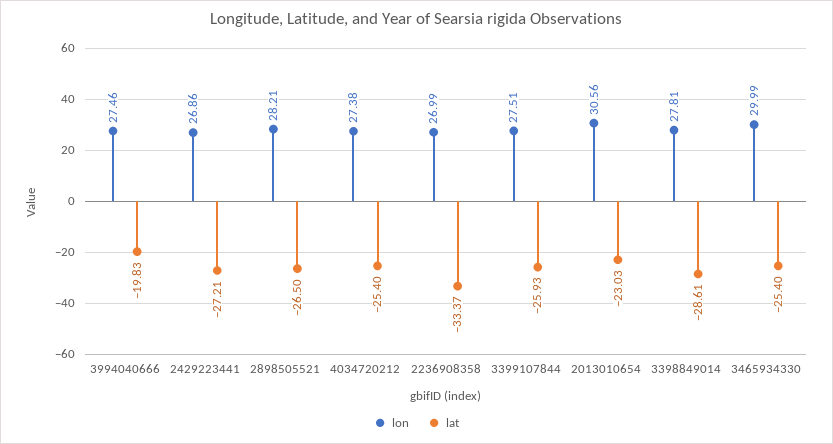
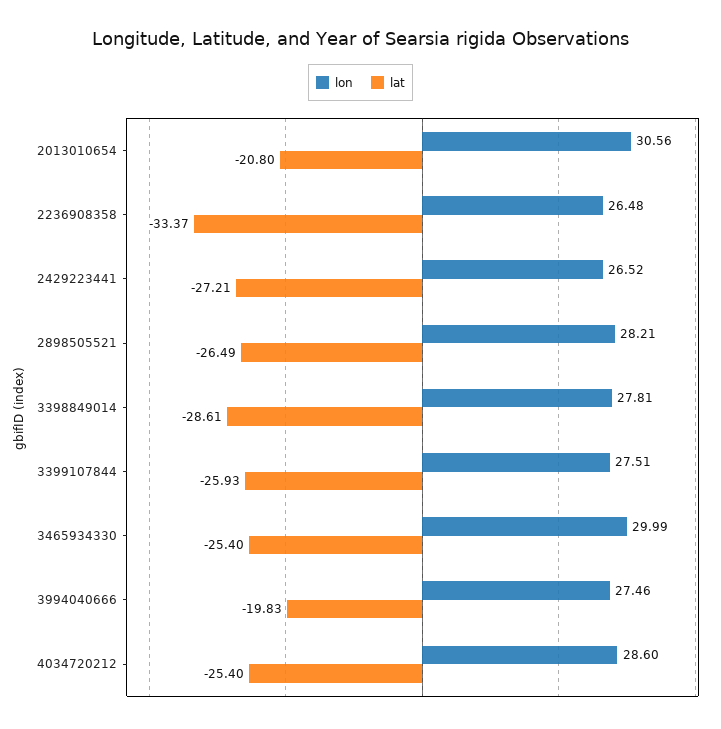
lon, 2429223441: 26.86 -> 26.52
lat, 2898505521: -26.5 -> -26.49
lon, 4034720212: 27.38 -> 28.6
lon, 2236908358: 26.99 -> 26.48
lat, 2013010654: -23.03 -> -20.8

